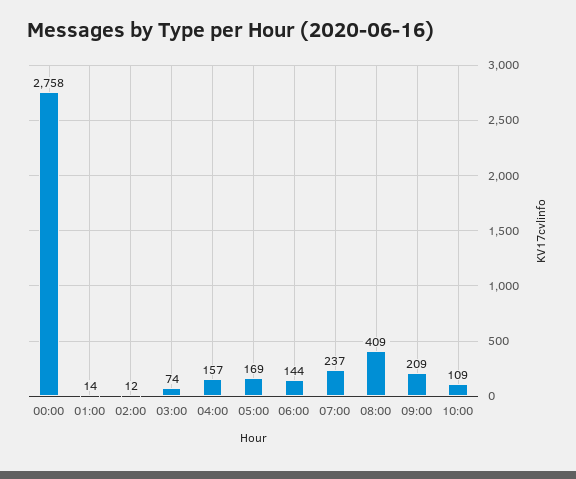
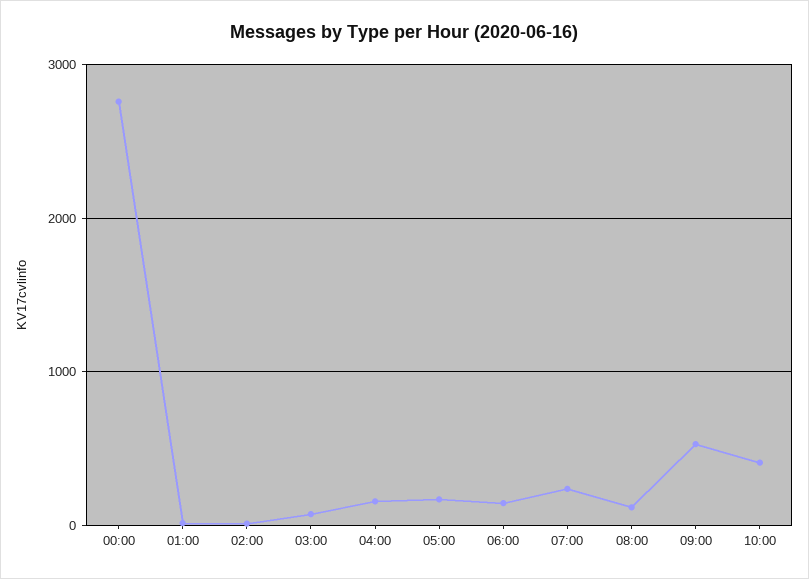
08:00: 409 -> 100
09:00: 209 -> 500
10:00: 109 -> 400

